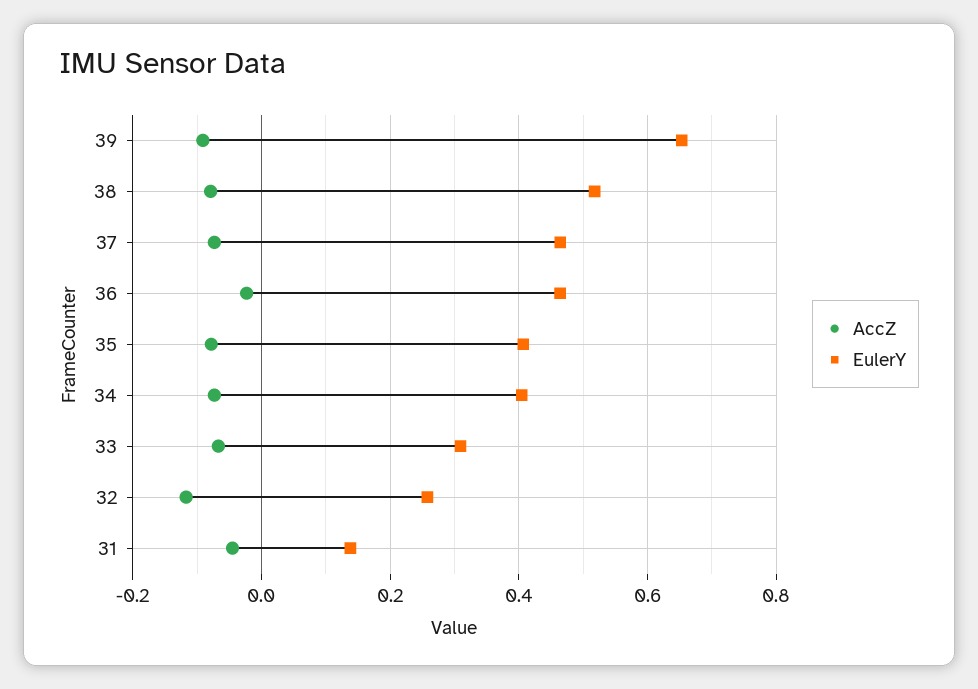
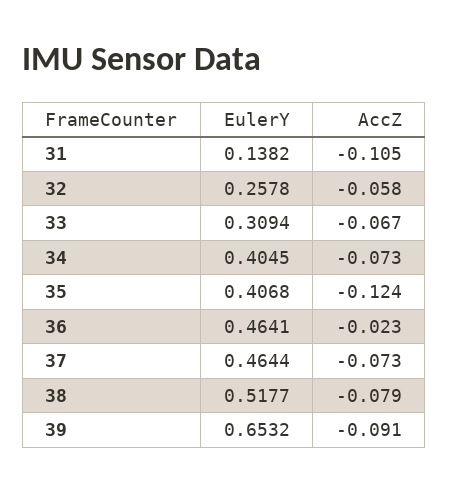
AccZ, 35: -0.08 -> -0.124
AccZ, 32: -0.12 -> -0.058
AccZ, 31: -0.04 -> -0.105

